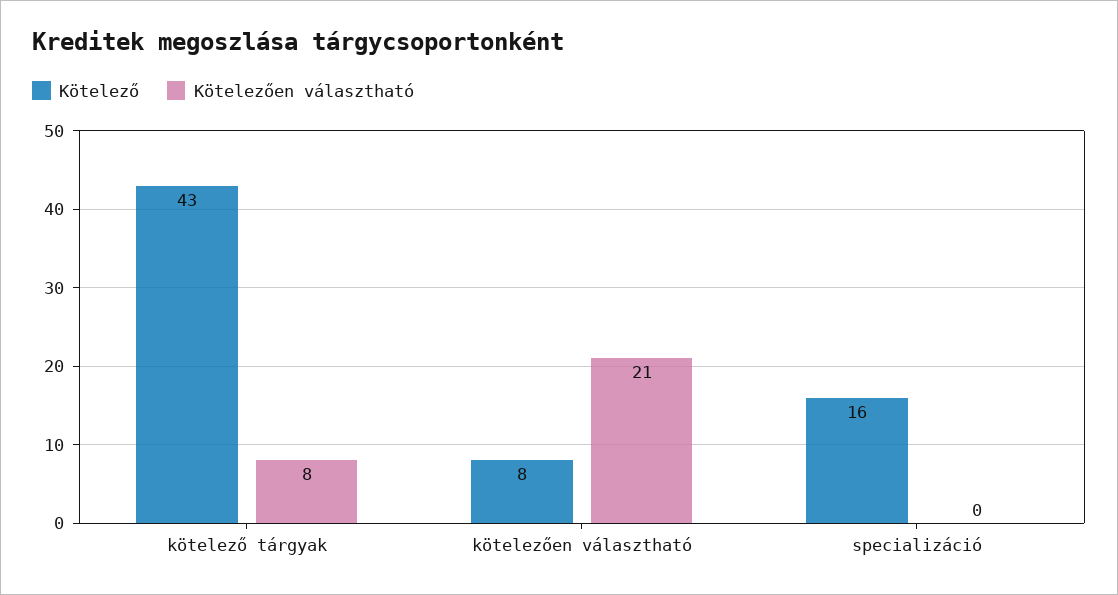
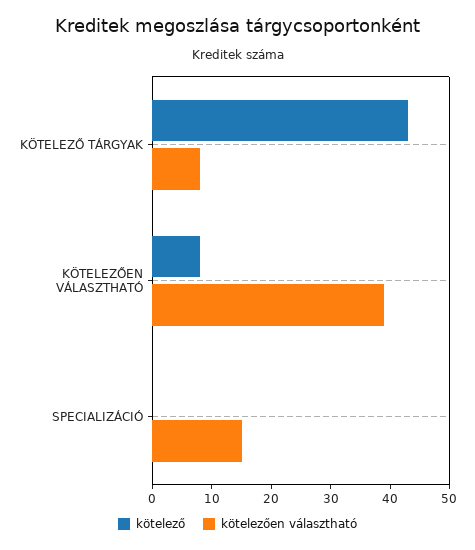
Kötelezően választható, kötelezően választható: 21 -> 40
Kötelező, specializáció: 16 -> 0
Kötelezően választható, specializáció: 0 -> 15

